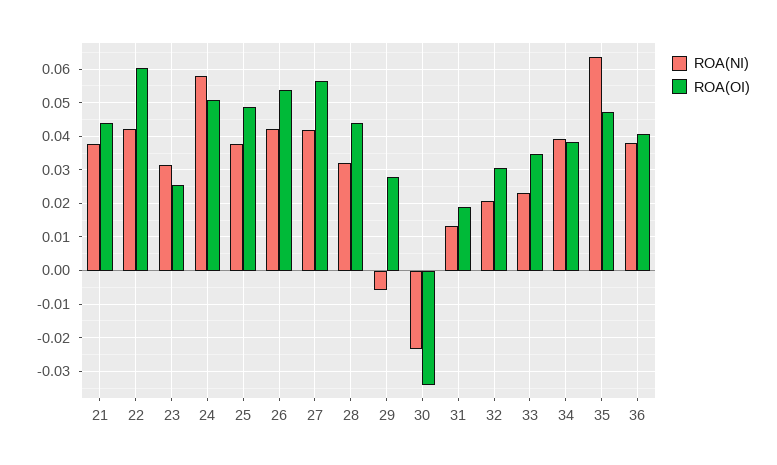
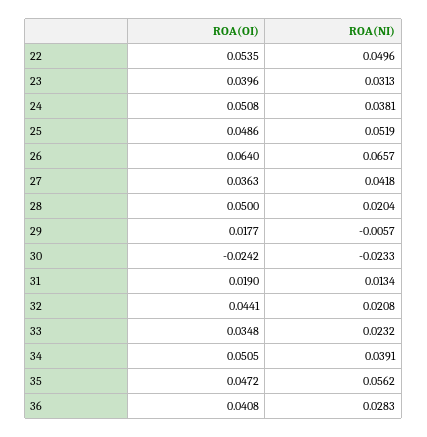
ROA(NI), 21: 0.038 -> none
ROA(OI), 21: 0.044 -> none
ROA(NI), 22: 0.042 -> 0.0496
ROA(OI), 22: 0.06 -> 0.0535
ROA(OI), 23: 0.026 -> 0.0396
ROA(NI), 24: 0.058 -> 0.0381
ROA(NI), 25: 0.038 -> 0.0519
ROA(NI), 26: 0.042 -> 0.0657
ROA(OI), 26: 0.054 -> 0.064
ROA(OI), 27: 0.056 -> 0.0363
ROA(NI), 28: 0.032 -> 0.0204
ROA(OI), 28: 0.044 -> 0.05
ROA(OI), 29: 0.028 -> 0.0177
ROA(OI), 30: -0.034 -> -0.0242
ROA(OI), 32: 0.03 -> 0.0441
ROA(OI), 34: 0.038 -> 0.0505
ROA(NI), 35: 0.064 -> 0.0562
ROA(NI), 36: 0.038 -> 0.0283

